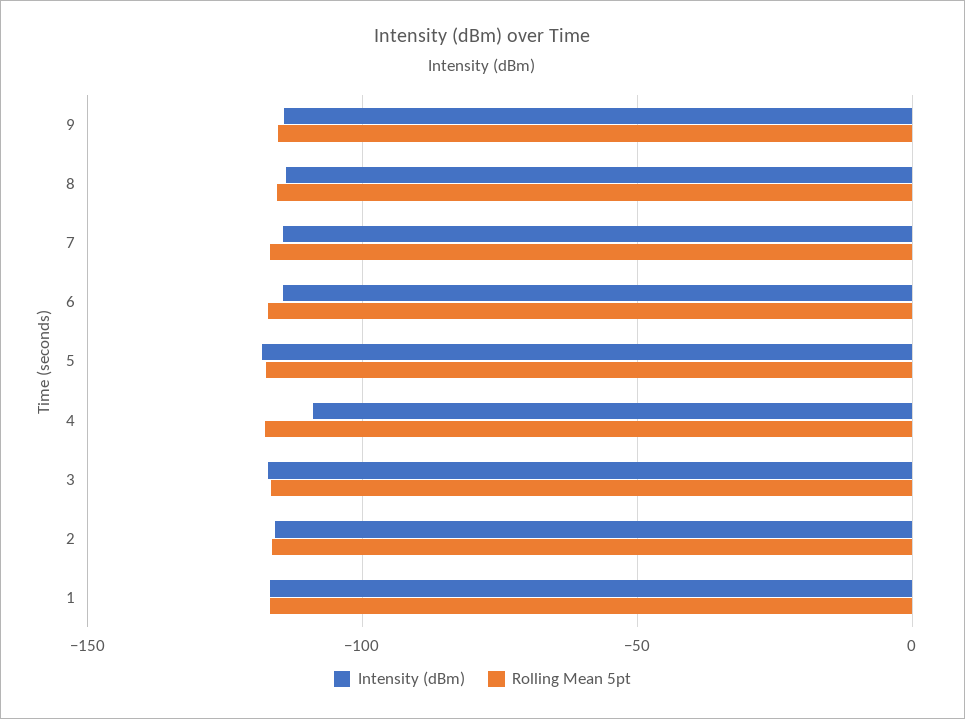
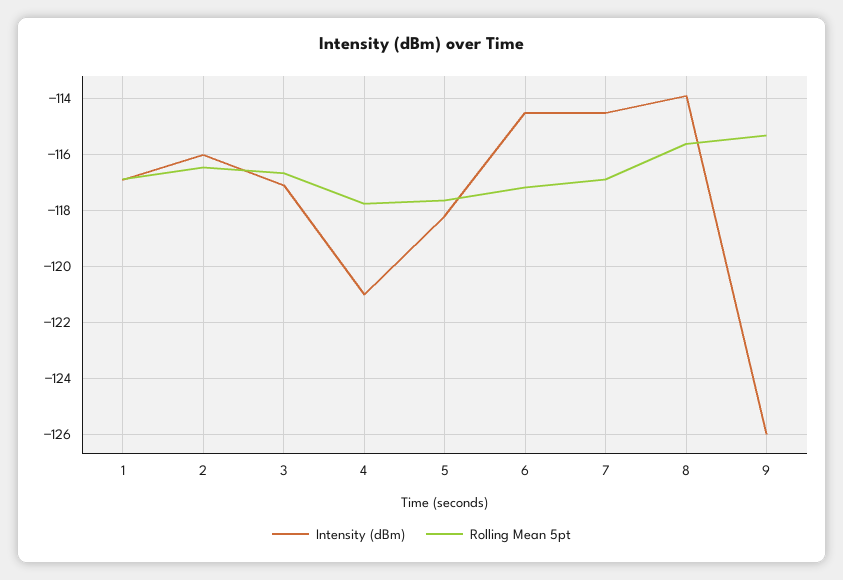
Intensity (dBm), 9: -115 -> -126
Intensity (dBm), 4: -110 -> -121

